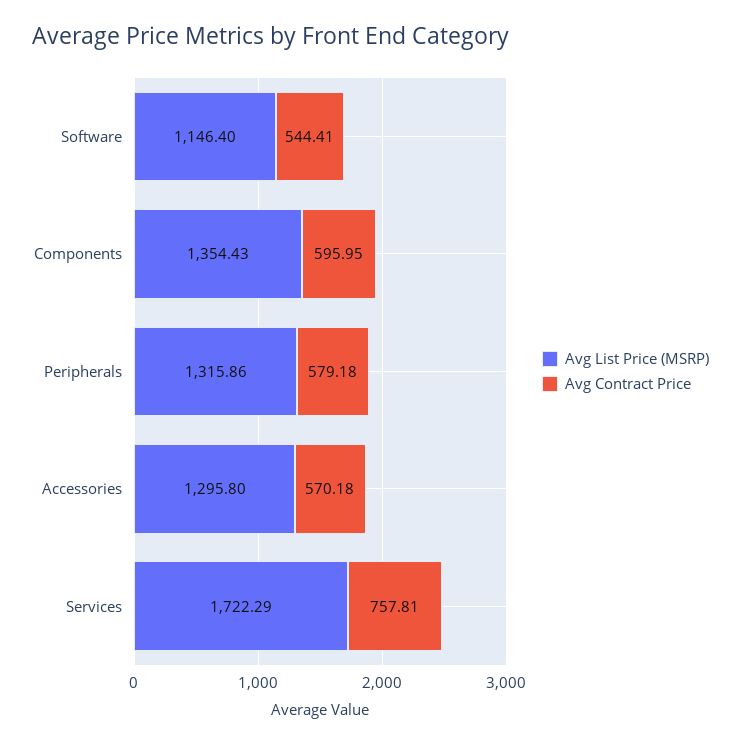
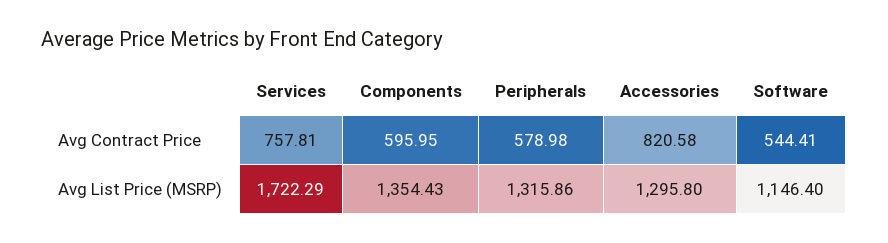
Avg Contract Price, Peripherals: 579.18 -> 578.98
Avg Contract Price, Accessories: 570.18 -> 820.58

